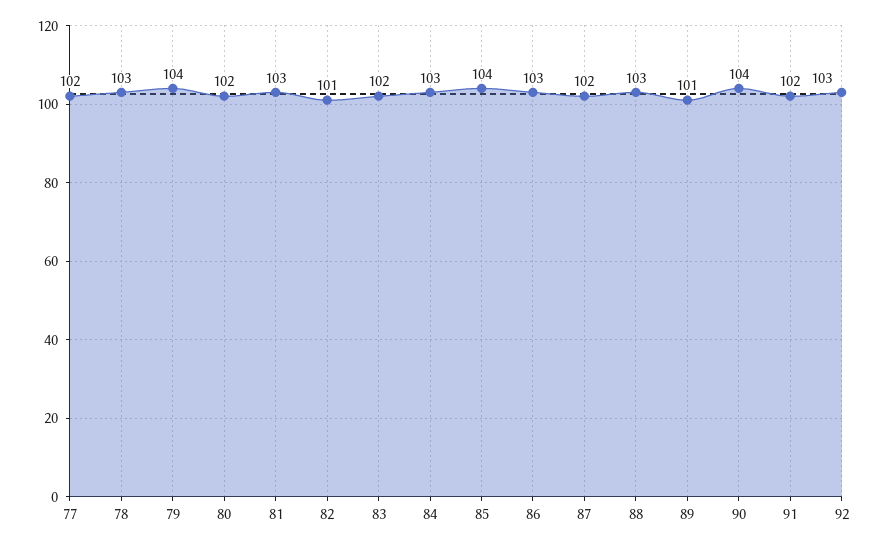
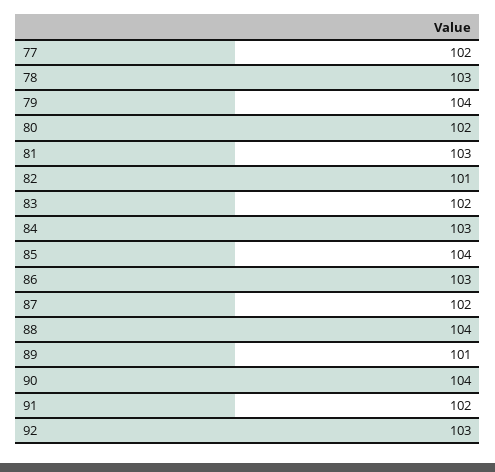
88: 103 -> 104

